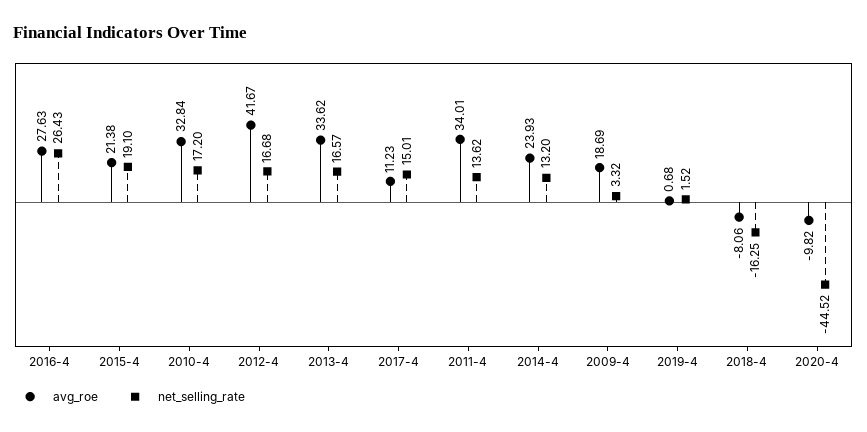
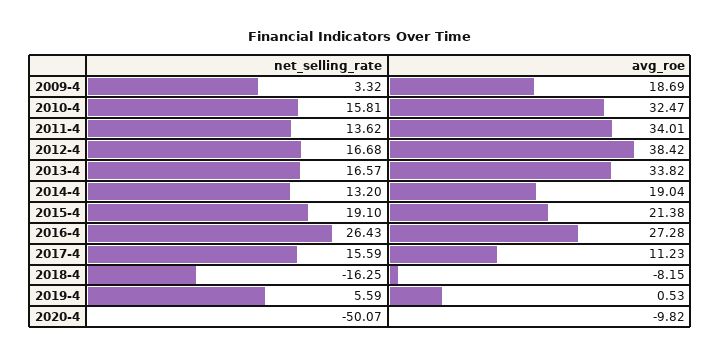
avg_roe, 2016-4: 27.63 -> 27.28
avg_roe, 2010-4: 32.84 -> 32.47
net_selling_rate, 2010-4: 17.2 -> 15.81
avg_roe, 2012-4: 41.67 -> 38.42
avg_roe, 2013-4: 33.62 -> 33.82
net_selling_rate, 2017-4: 15.01 -> 15.59
avg_roe, 2014-4: 23.93 -> 19.04
avg_roe, 2019-4: 0.68 -> 0.53
net_selling_rate, 2019-4: 1.52 -> 5.59
avg_roe, 2018-4: -8.06 -> -8.15
net_selling_rate, 2020-4: -44.52 -> -50.07

